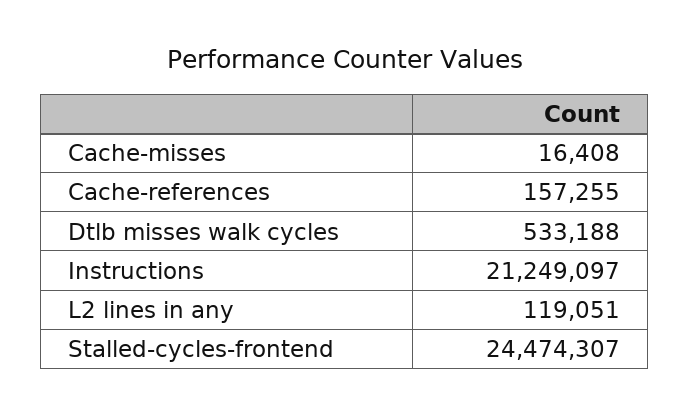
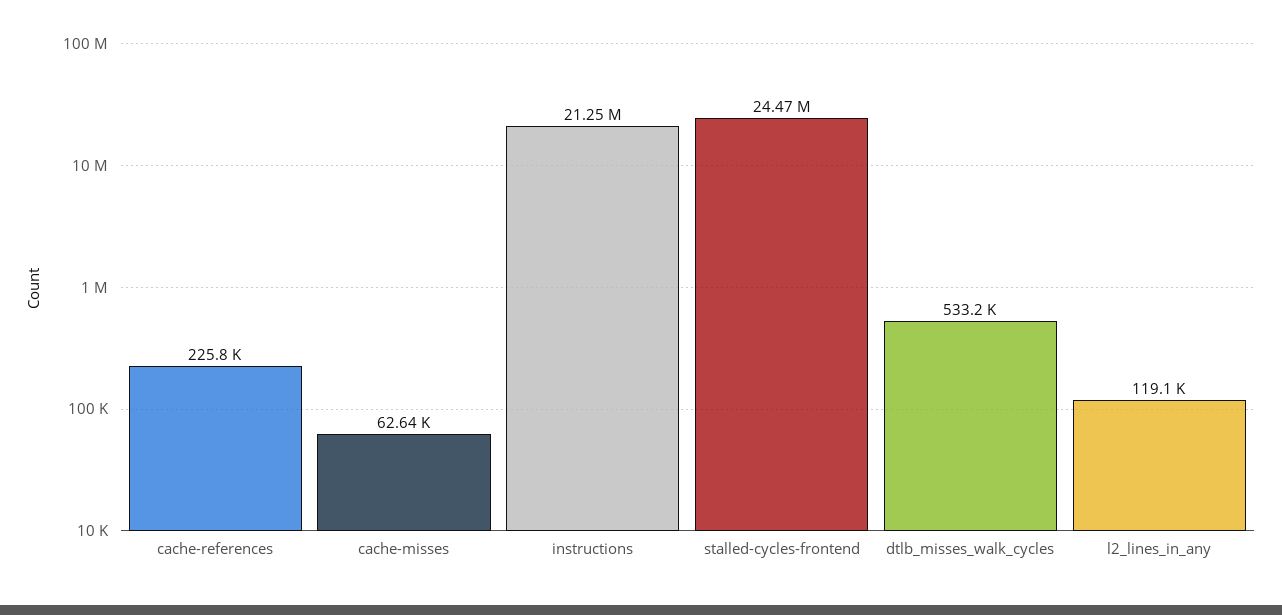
Cache-misses: 16408 -> 62640
Cache-references: 157255 -> 225800

